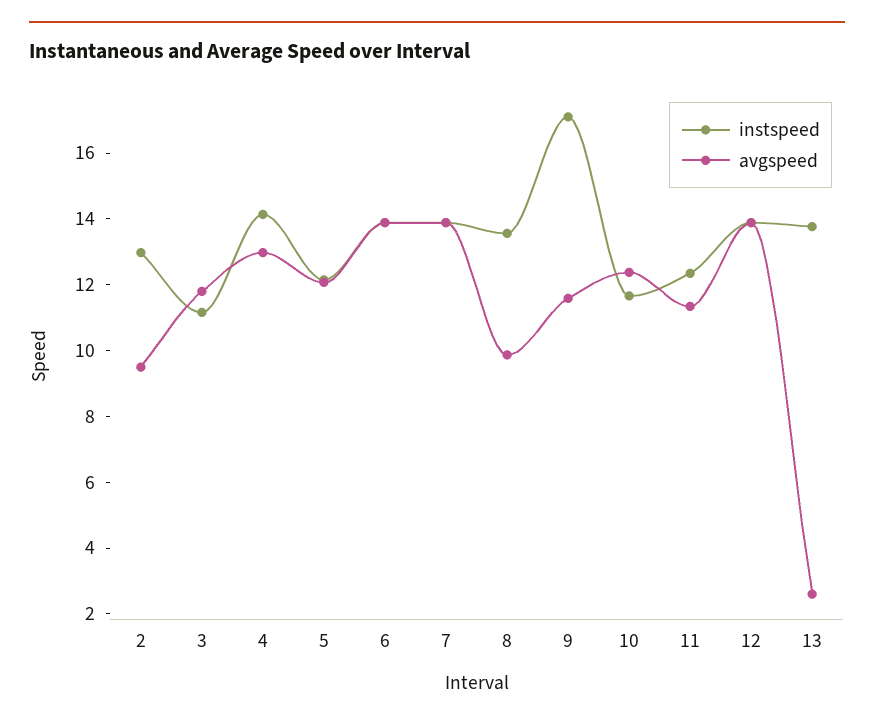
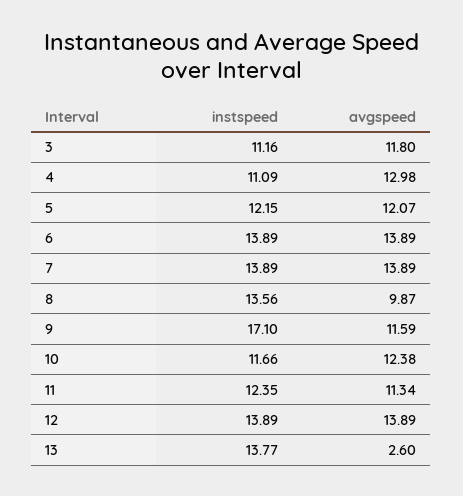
instspeed, 2: 13 -> none
avgspeed, 2: 9.5 -> none
instspeed, 4: 14 -> 11.09

